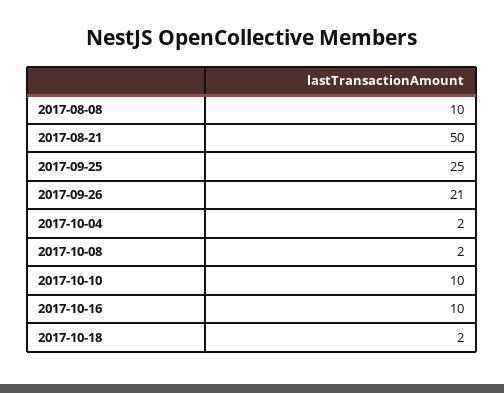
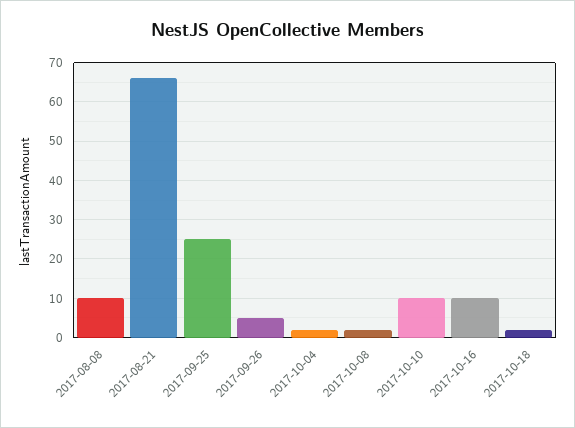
2017-08-21: 50 -> 65
2017-09-26: 21 -> 5

